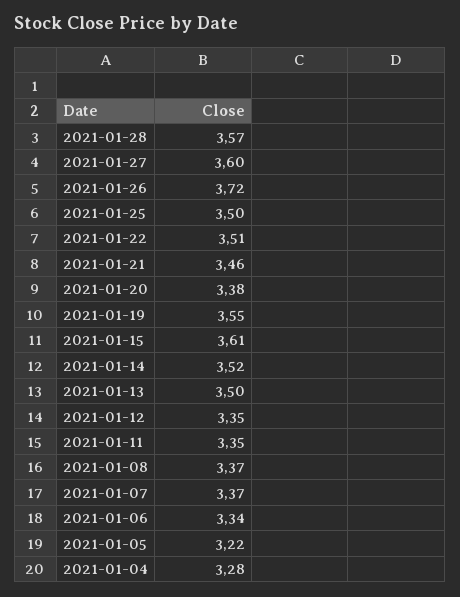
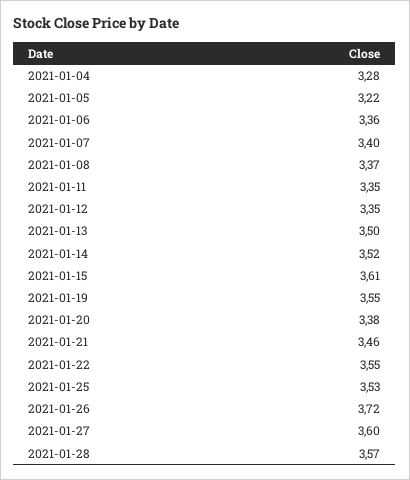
2021-01-25: 3.5 -> 3.53
2021-01-22: 3.51 -> 3.55
2021-01-07: 3.37 -> 3.4
2021-01-06: 3.34 -> 3.36

